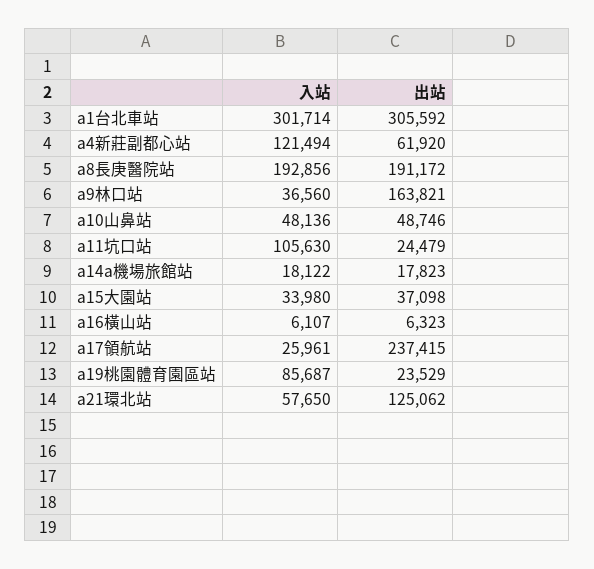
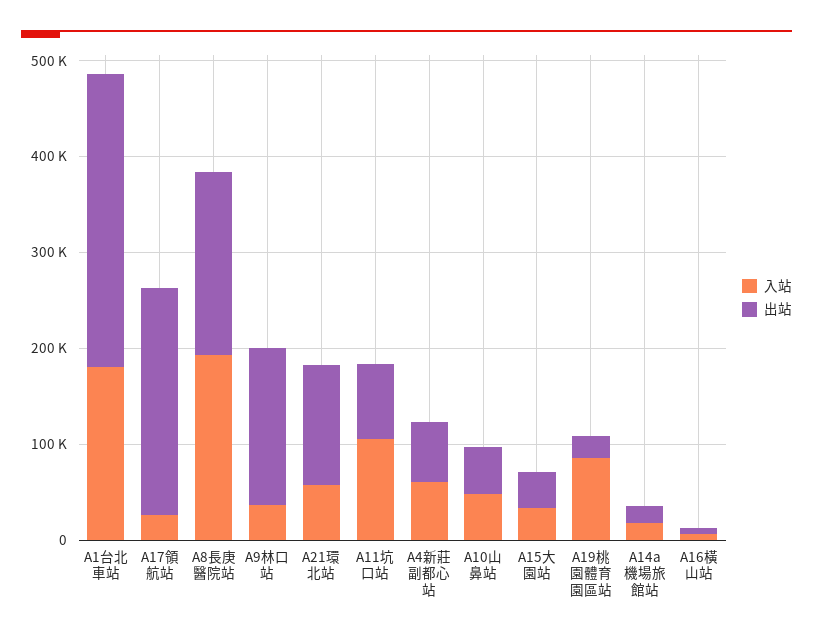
入站, a1台北車站: 301714 -> 180000
入站, a4新莊副都心站: 121494 -> 60000
出站, a11坑口站: 24479 -> 80000

